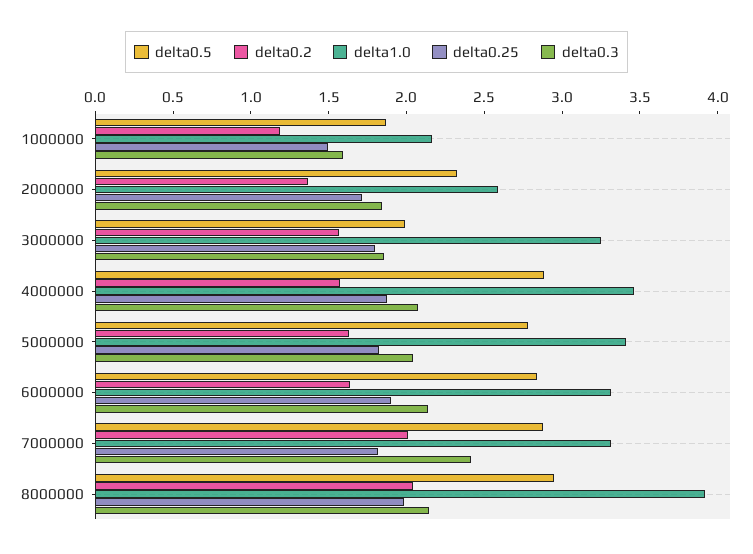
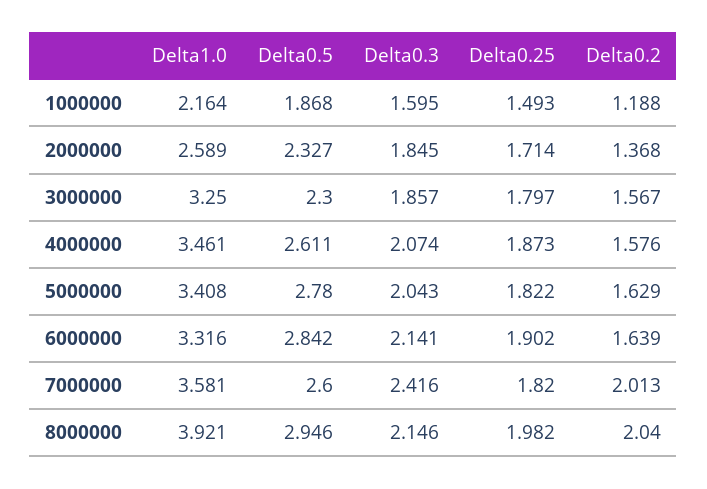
delta0.5, 3000000: 2 -> 2.3
delta0.5, 4000000: 2.9 -> 2.611
delta0.5, 7000000: 2.9 -> 2.6
delta1.0, 7000000: 3.3 -> 3.581

